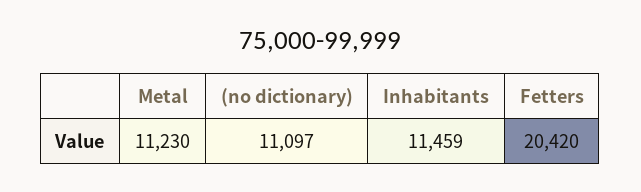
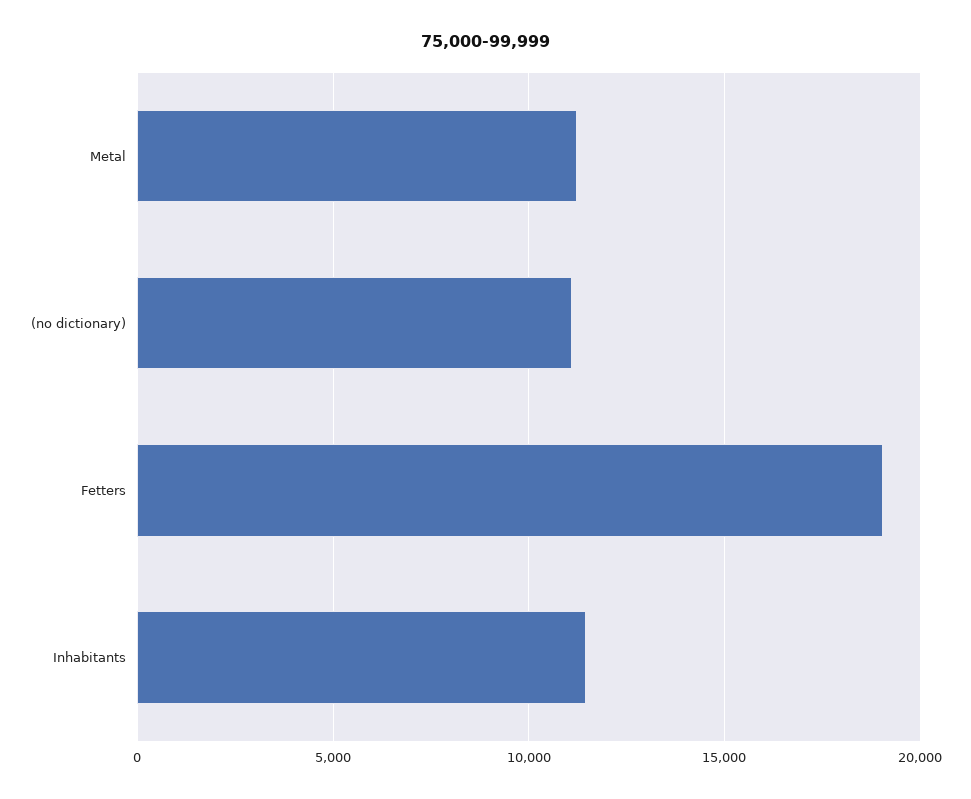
Fetters: 20420 -> 19000

